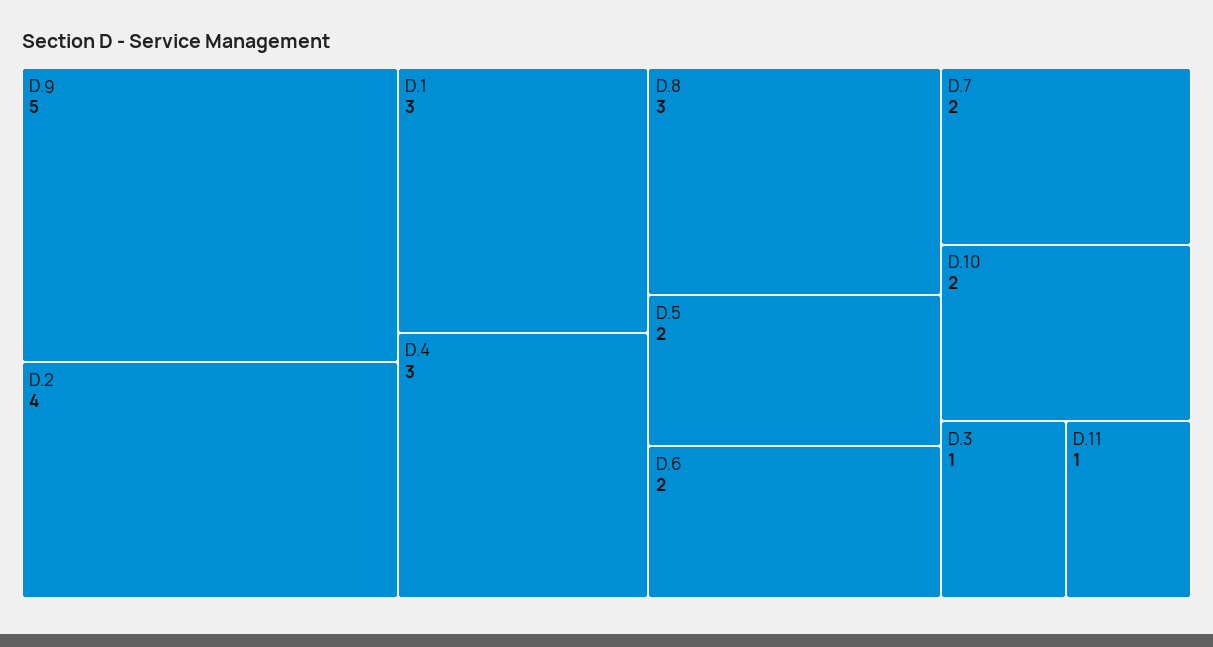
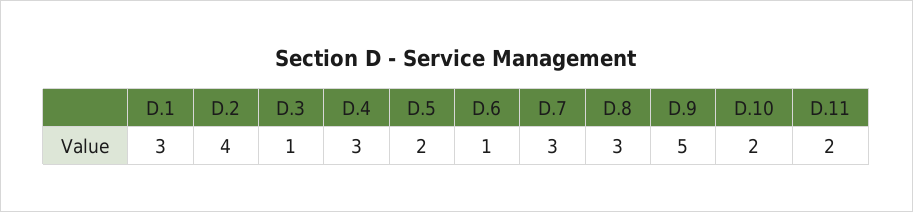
D.6: 2 -> 1
D.7: 2 -> 3
D.11: 1 -> 2

